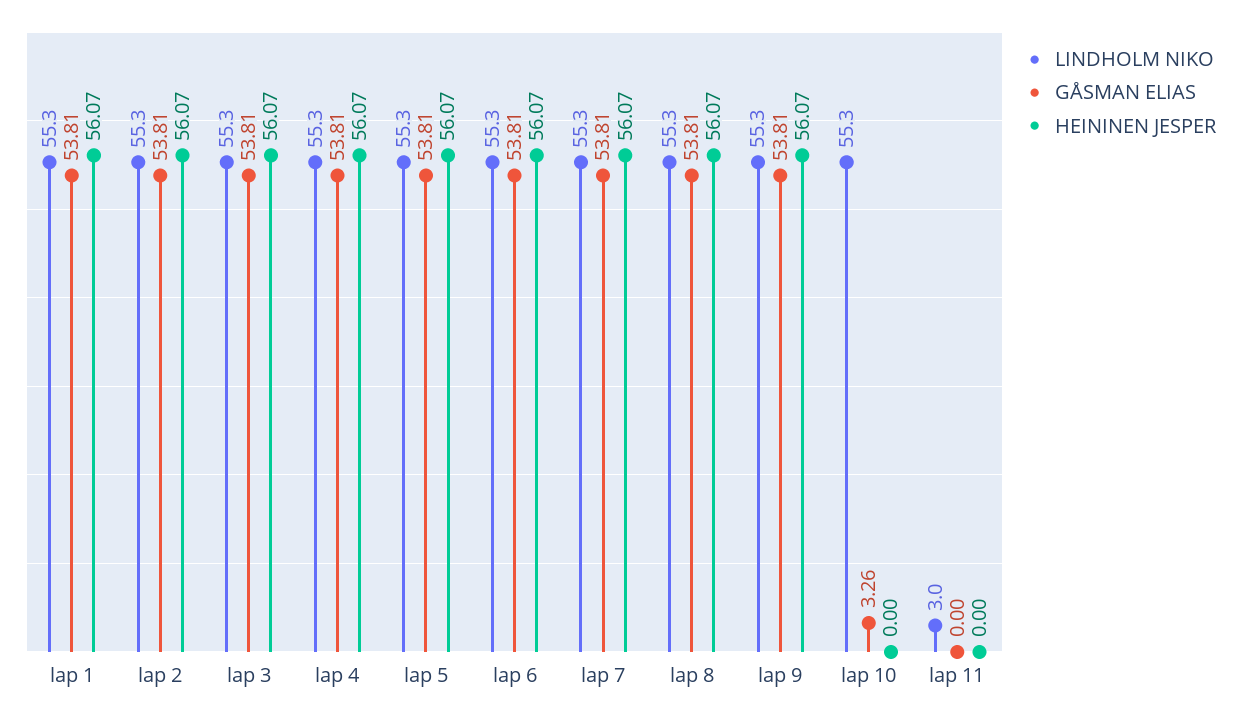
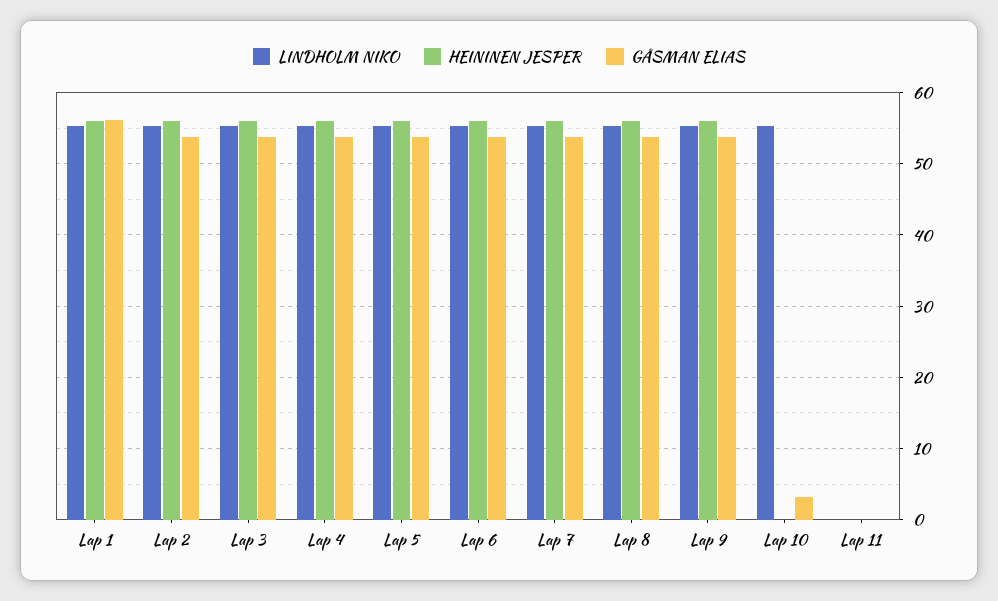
GÅSMAN ELIAS, lap 1: 53.81 -> 56
LINDHOLM NIKO, lap 11: 3 -> 0

